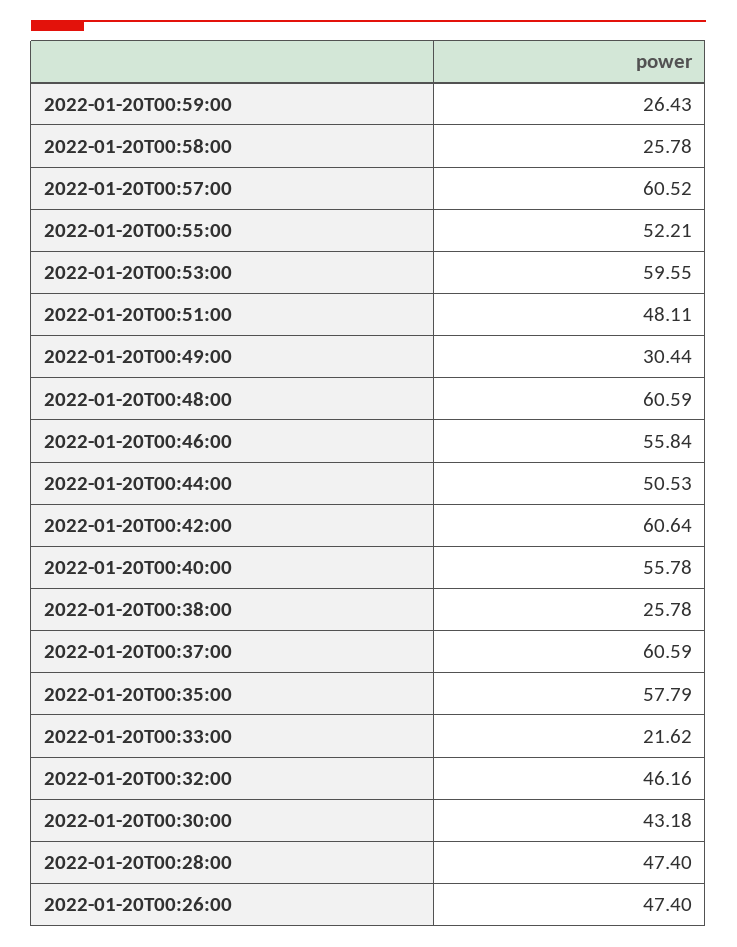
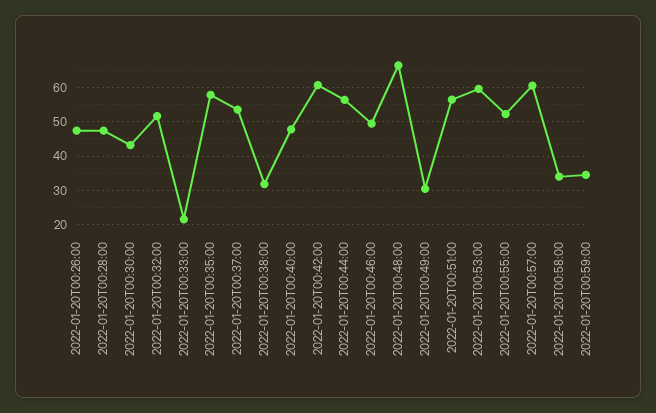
2022-01-20T00:59:00: 26.43 -> 34
2022-01-20T00:58:00: 25.78 -> 34
2022-01-20T00:51:00: 48.11 -> 56
2022-01-20T00:48:00: 60.59 -> 66
2022-01-20T00:46:00: 55.84 -> 50
2022-01-20T00:44:00: 50.53 -> 56
2022-01-20T00:40:00: 55.78 -> 48
2022-01-20T00:38:00: 25.78 -> 32
2022-01-20T00:37:00: 60.59 -> 54
2022-01-20T00:32:00: 46.16 -> 52

